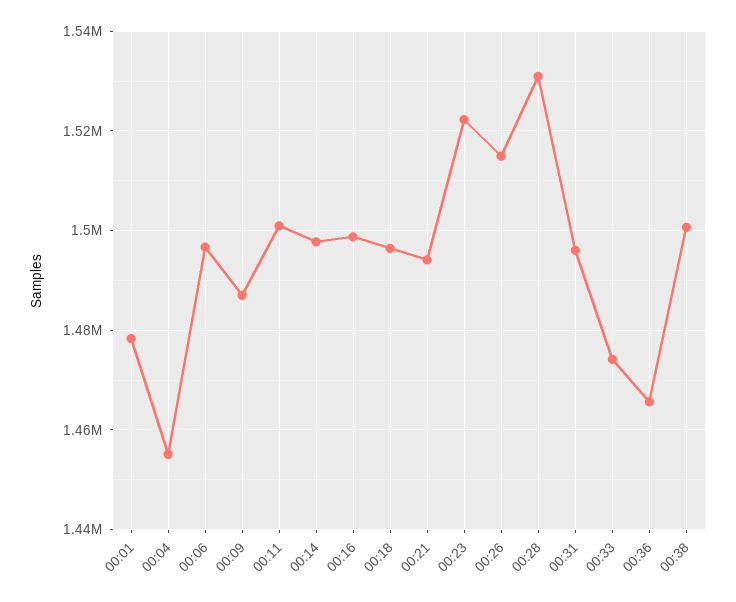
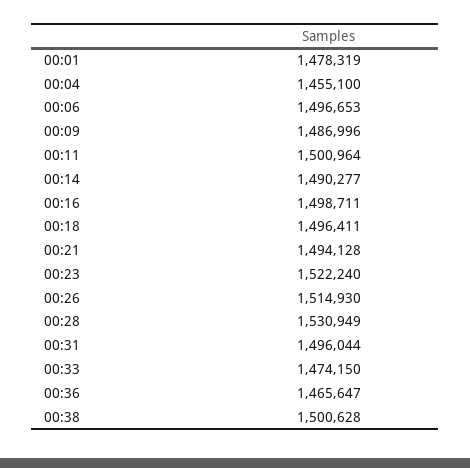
00:14: 1498000 -> 1490277

